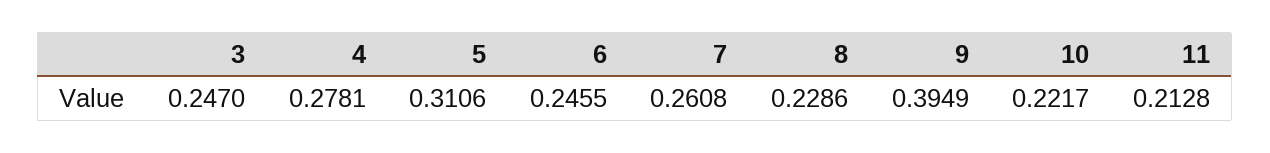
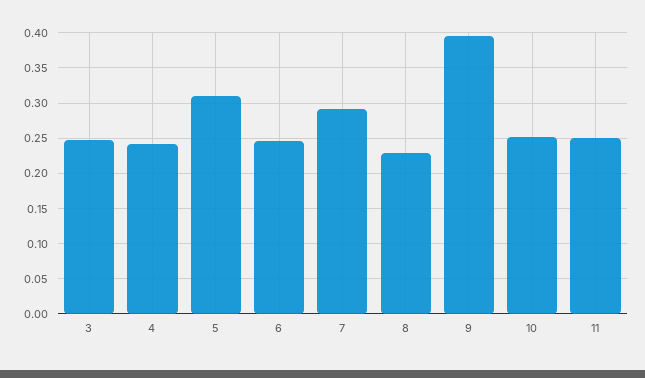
4: 0.2781 -> 0.24
7: 0.2608 -> 0.29
10: 0.2217 -> 0.25
11: 0.2128 -> 0.25

